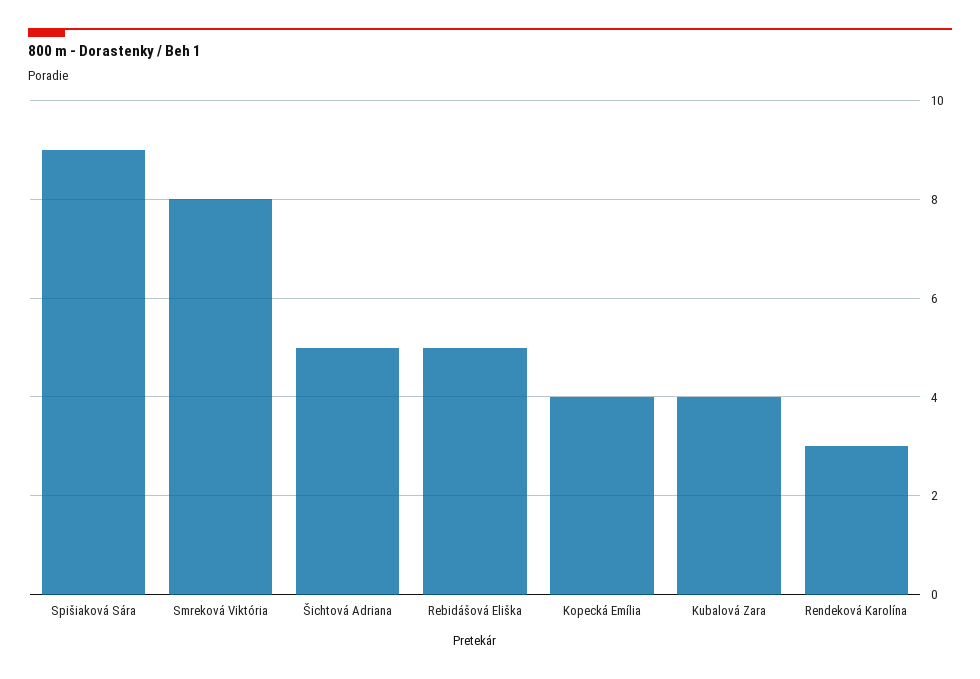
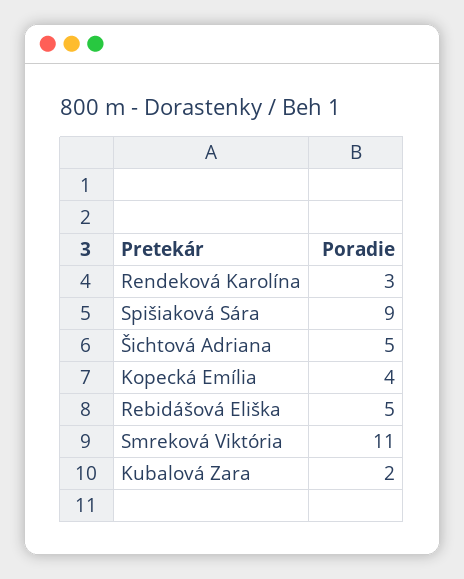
Smreková Viktória: 8 -> 11
Kubalová Zara: 4 -> 2

